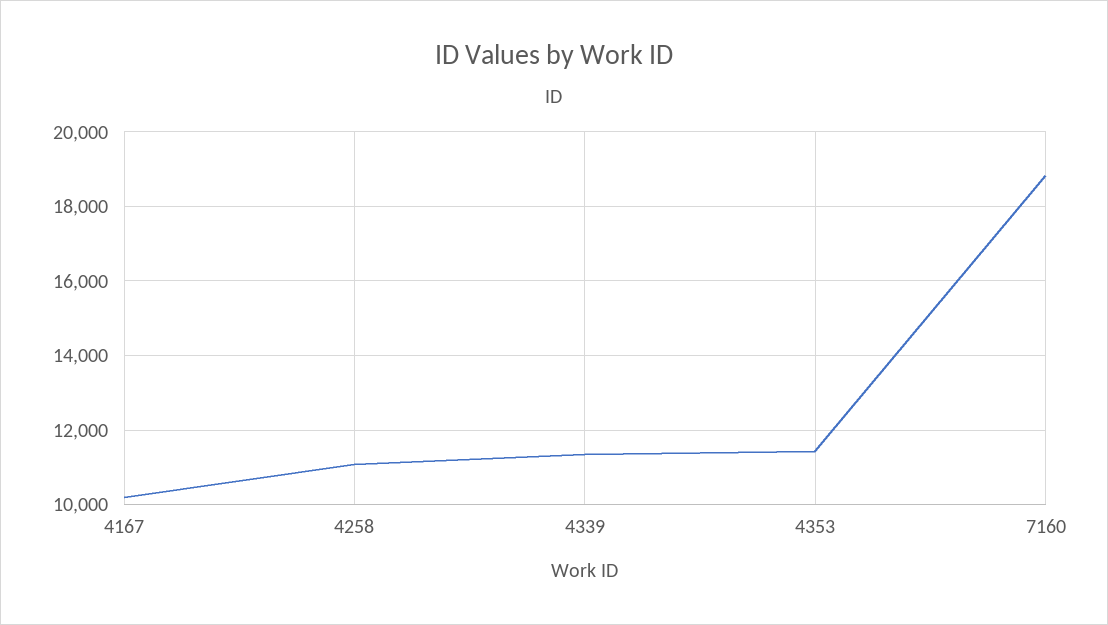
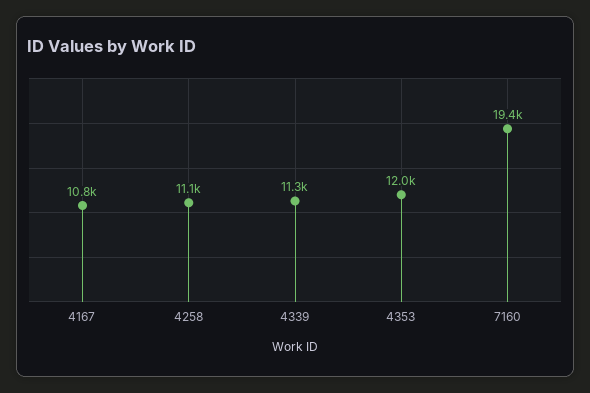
4167: 10200 -> 10800
4353: 11400 -> 12000
7160: 18800 -> 19400

